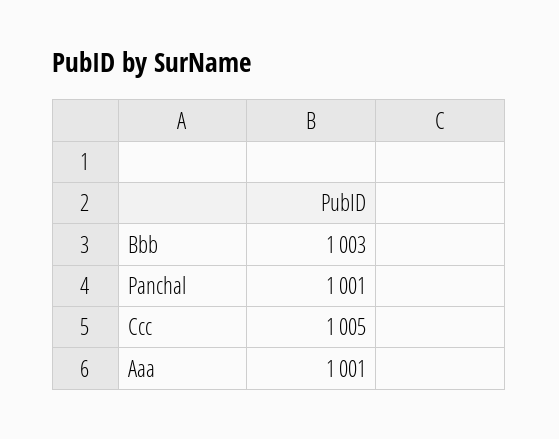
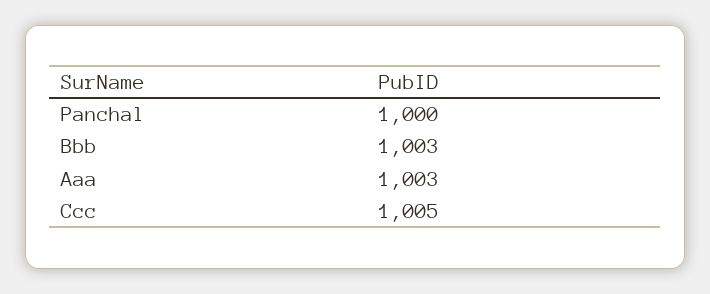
Panchal: 1001 -> 1000
Aaa: 1001 -> 1003

